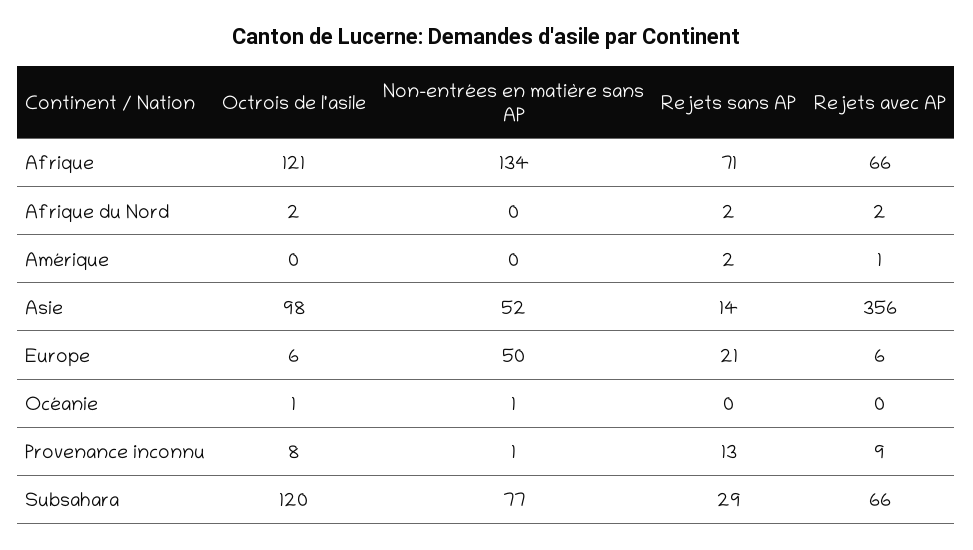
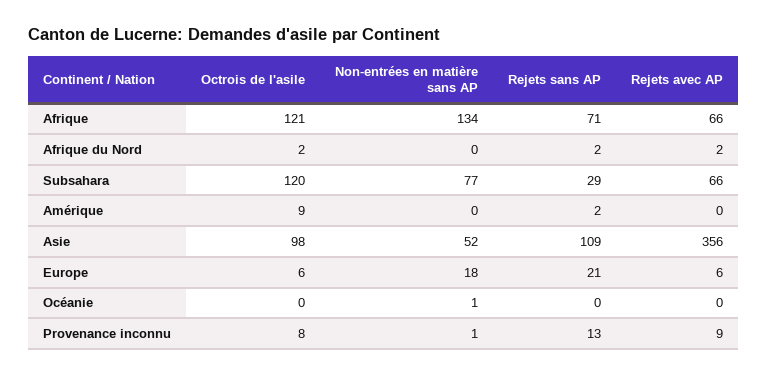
Octrois de l'asile, Amérique: 0 -> 9
Rejets avec AP, Amérique: 1 -> 0
Rejets sans AP, Asie: 14 -> 109
Non-entrées en matière sans AP, Europe: 50 -> 18
Octrois de l'asile, Océanie: 1 -> 0

